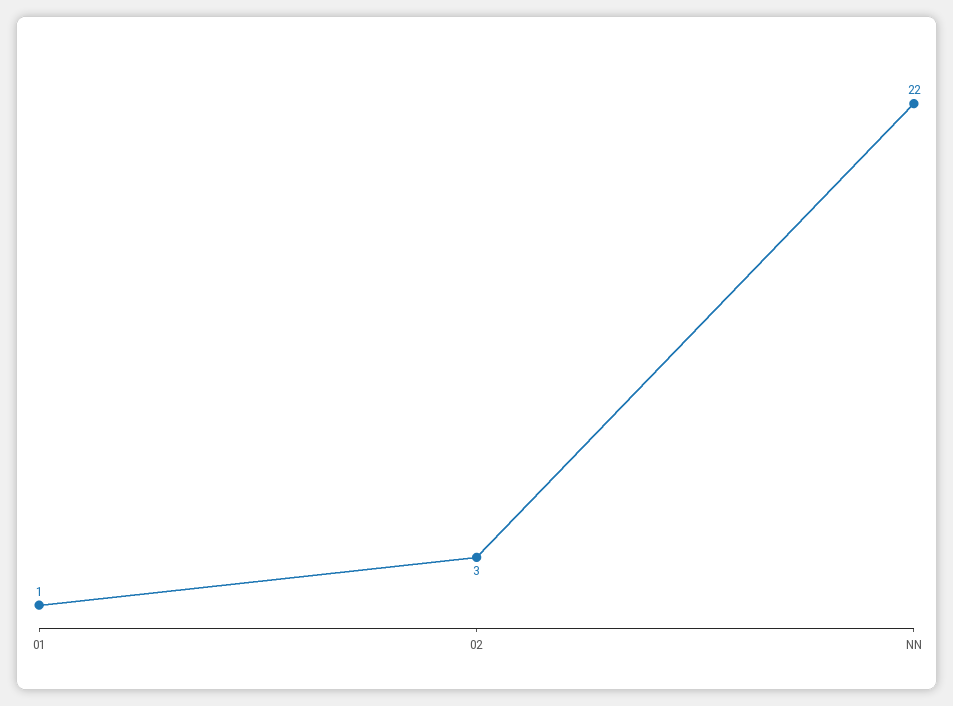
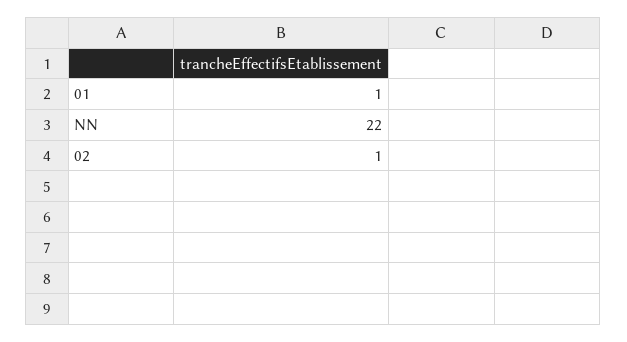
02: 3 -> 1

